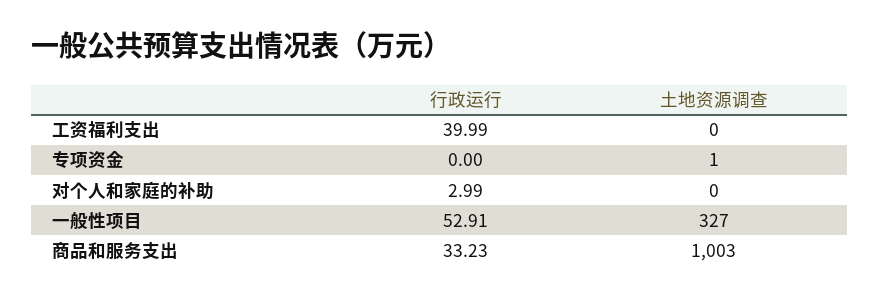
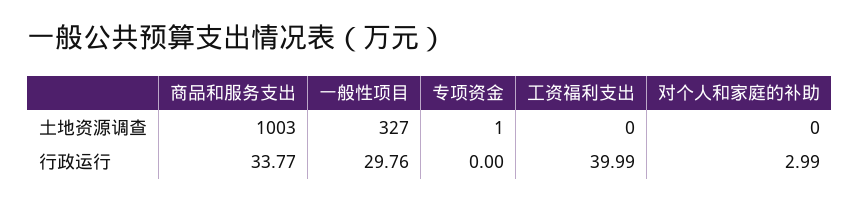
行政运行, 一般性项目: 52.91 -> 29.76
行政运行, 商品和服务支出: 33.23 -> 33.77

